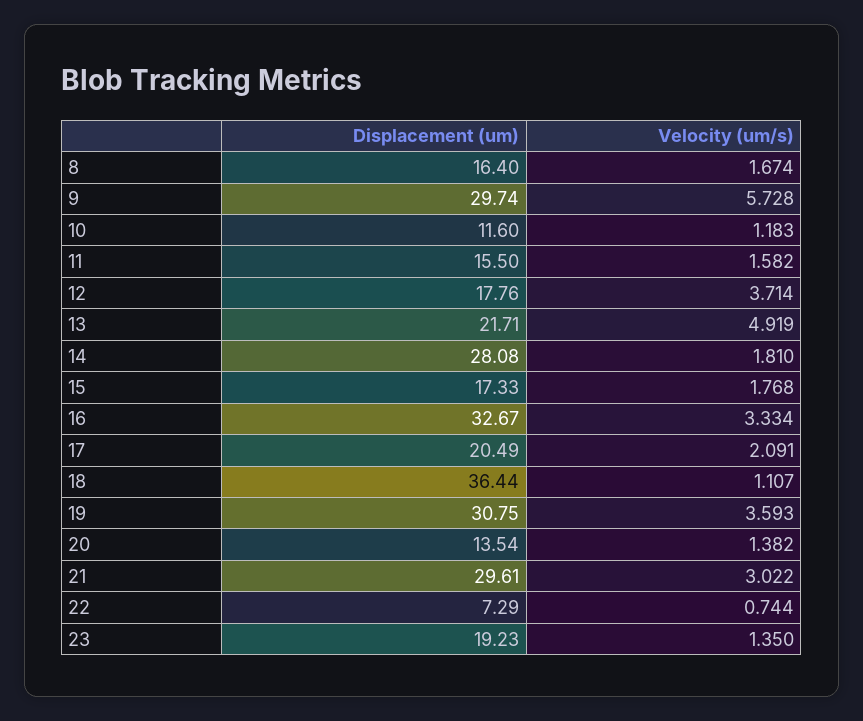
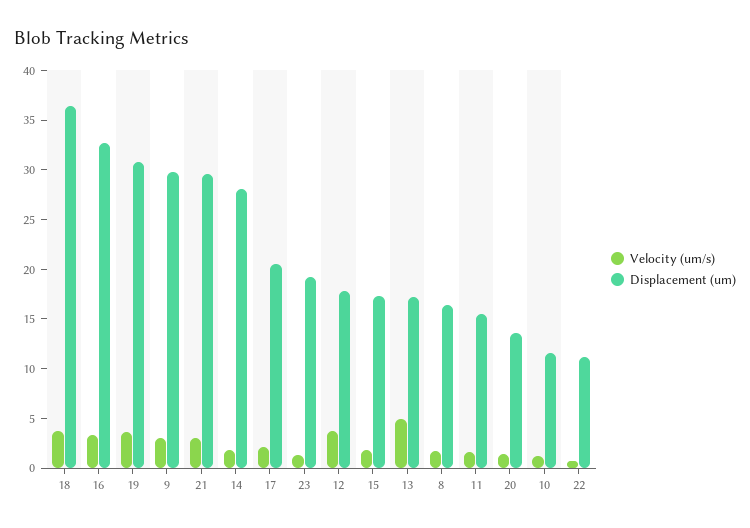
Velocity (um/s), 9: 5.728 -> 3
Displacement (um), 13: 21.71 -> 17
Velocity (um/s), 18: 1.107 -> 4
Displacement (um), 22: 7.29 -> 11

